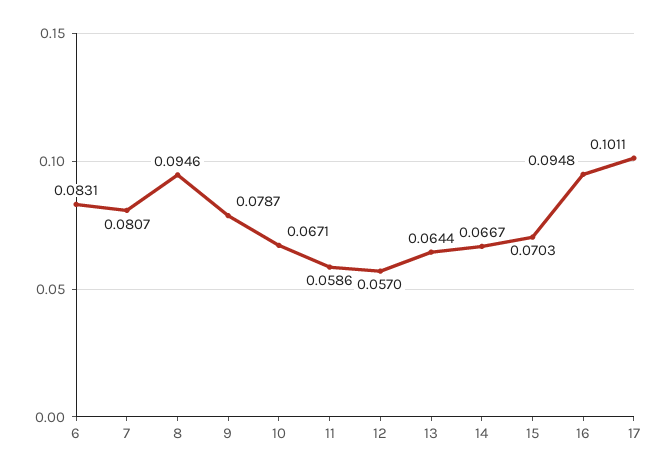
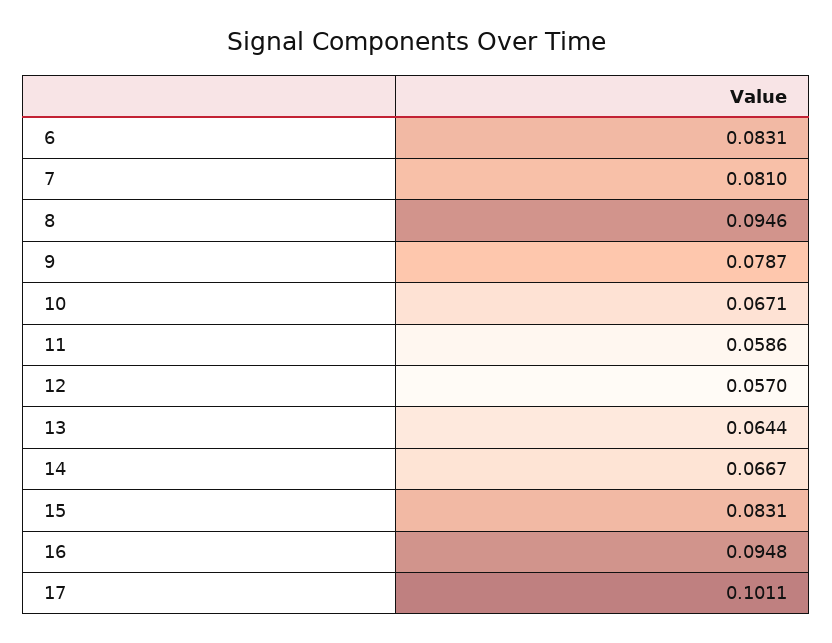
7: 0.0807 -> 0.081
15: 0.0703 -> 0.0831

